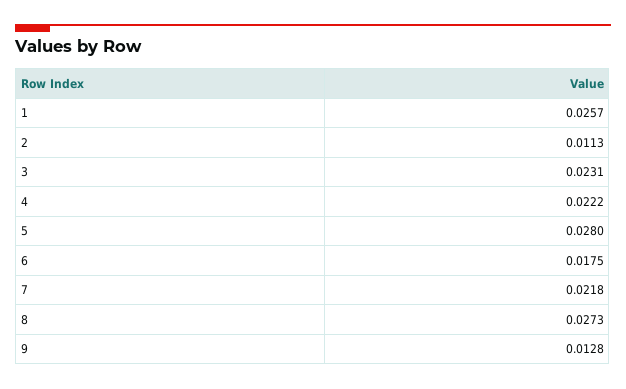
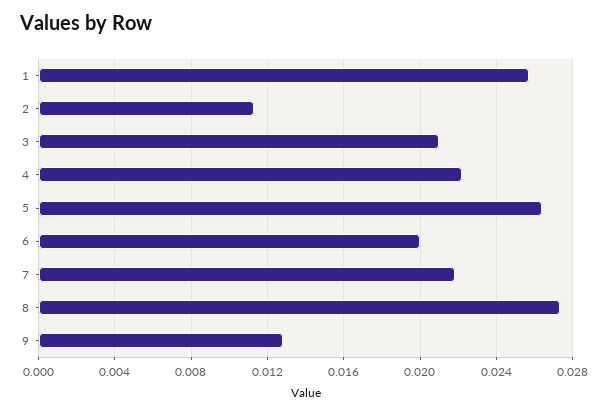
3: 0.0231 -> 0.021
5: 0.028 -> 0.0265
6: 0.0175 -> 0.02

